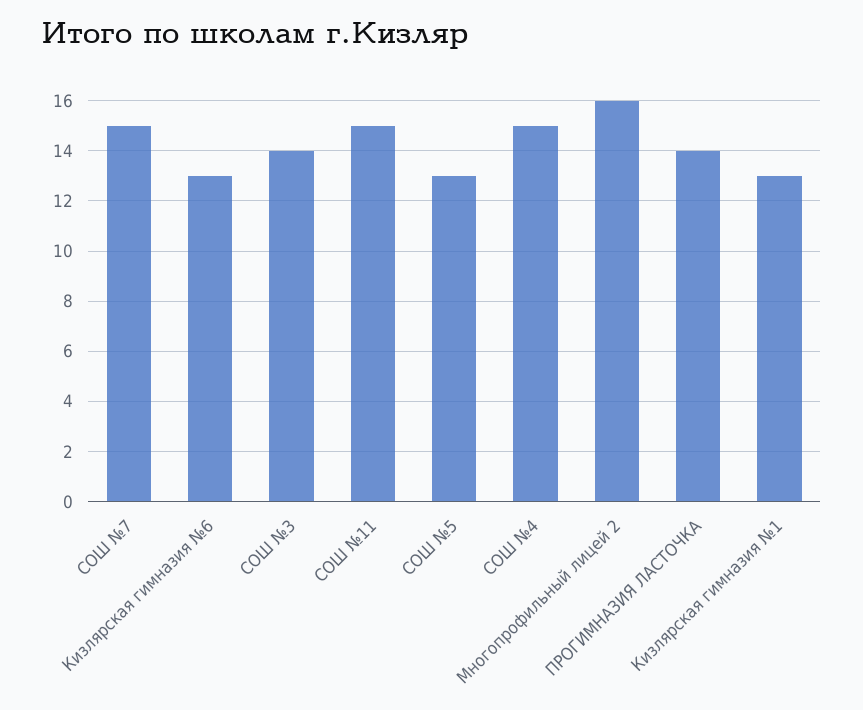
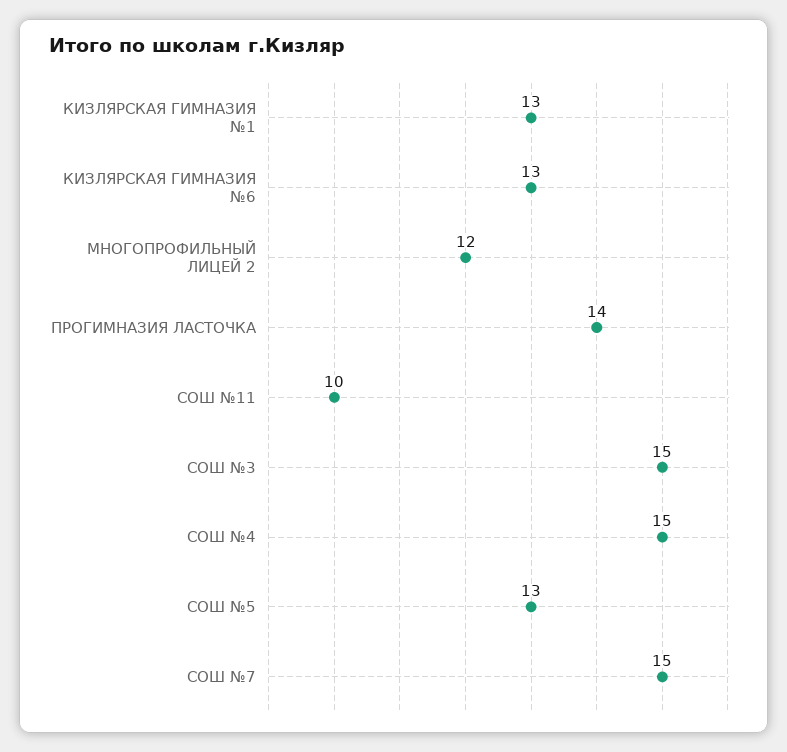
СОШ №3: 14 -> 15
СОШ №11: 15 -> 10
Многопрофильный лицей 2: 16 -> 12

